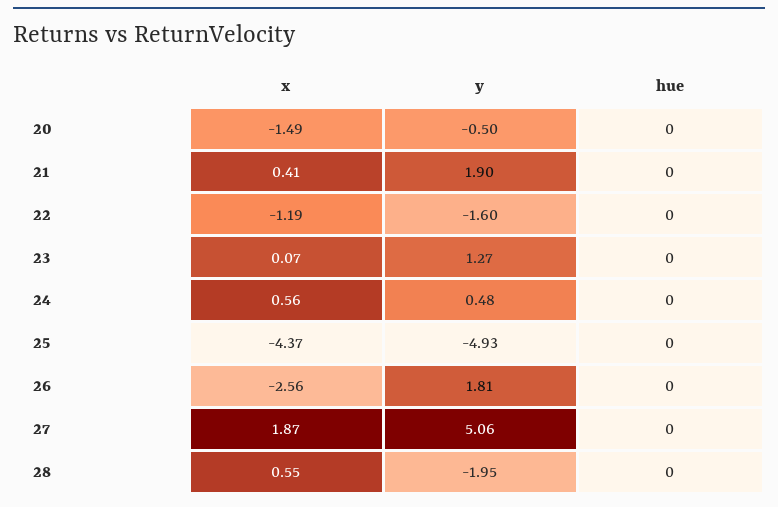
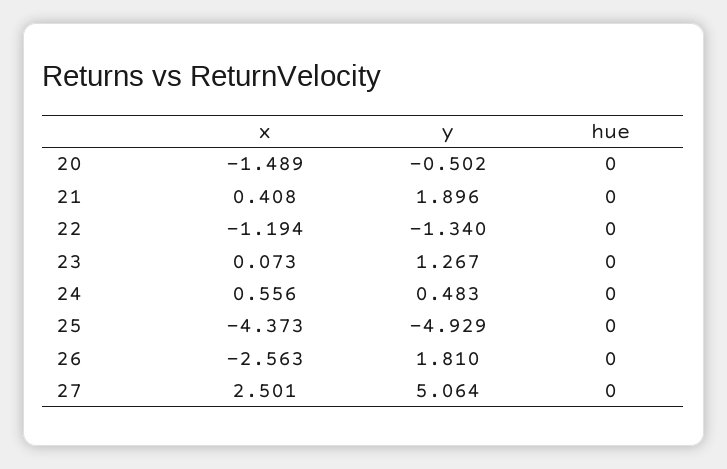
y, 22: -1.6 -> -1.34
x, 27: 1.87 -> 2.501
x, 28: 0.55 -> none
y, 28: -1.95 -> none
hue, 28: 0 -> none

